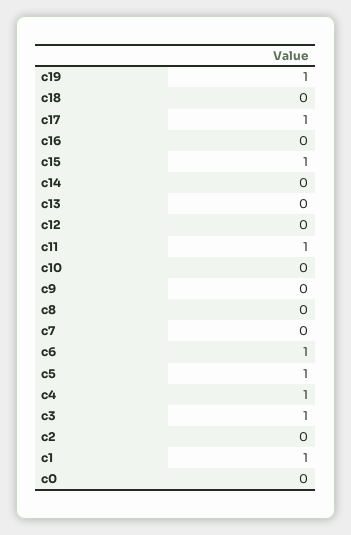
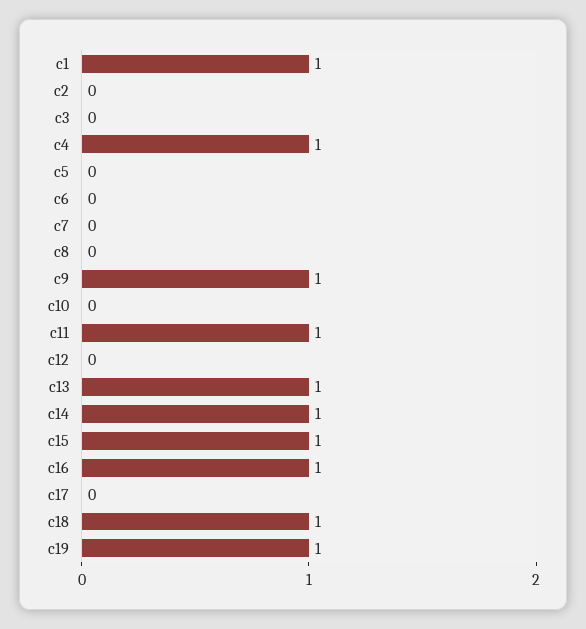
c18: 0 -> 1
c17: 1 -> 0
c16: 0 -> 1
c14: 0 -> 1
c13: 0 -> 1
c9: 0 -> 1
c6: 1 -> 0
c5: 1 -> 0
c3: 1 -> 0
c0: 0 -> none

